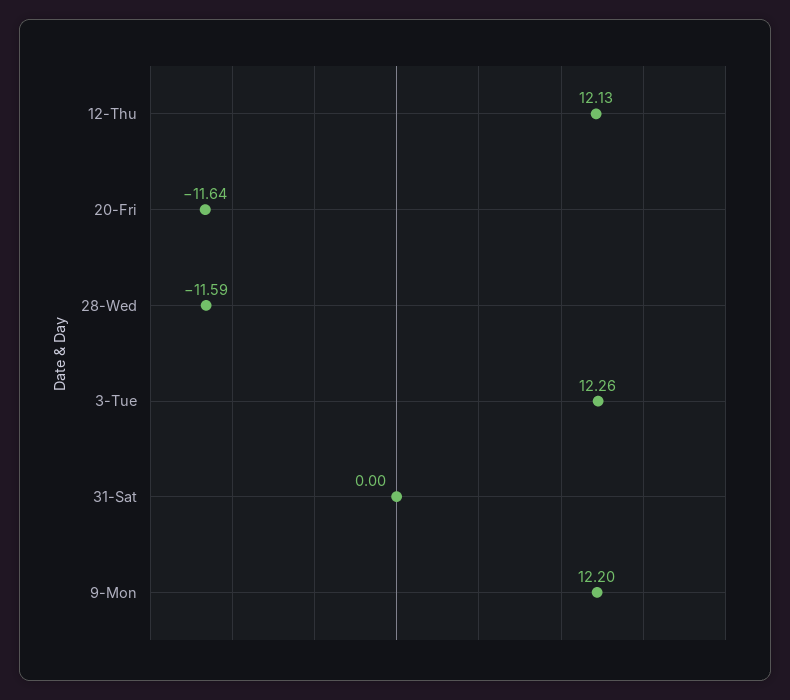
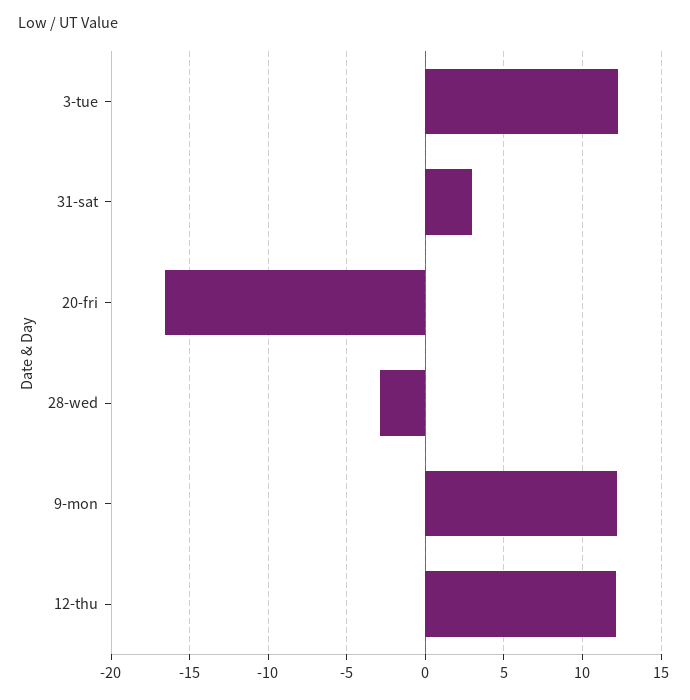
20-Fri: -11.64 -> -16.5
28-Wed: -11.59 -> -3
31-Sat: 0 -> 3

